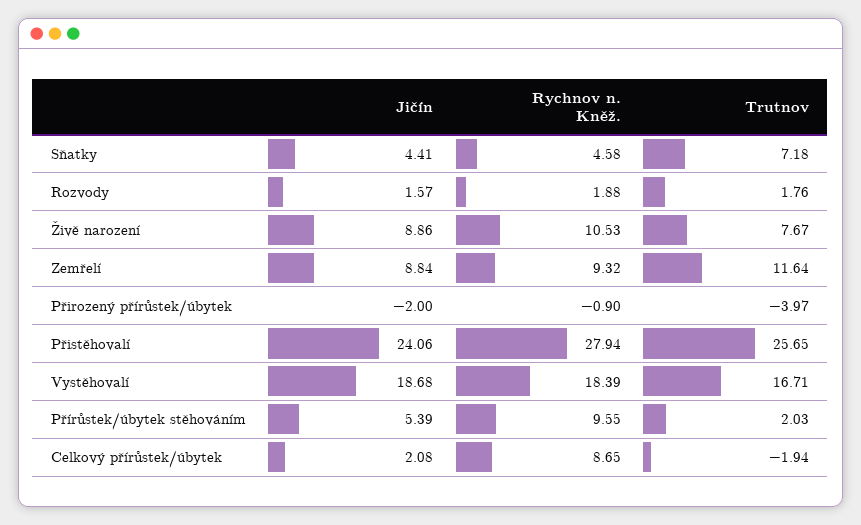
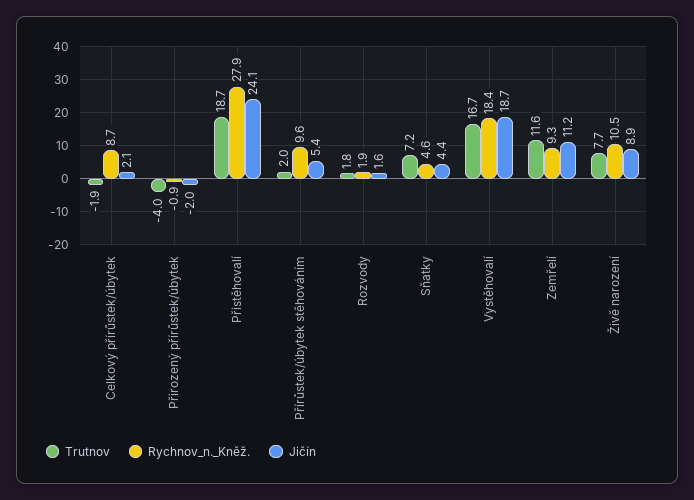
Jičín, Zemřelí: 8.84 -> 11.2
Trutnov, Přistěhovalí: 25.65 -> 18.7

